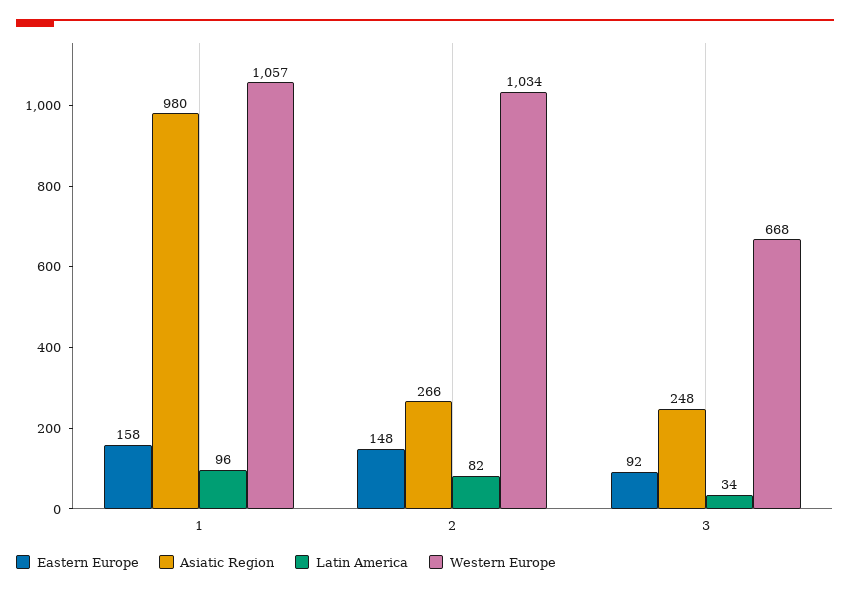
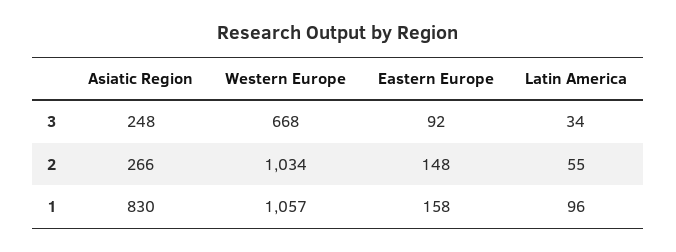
Asiatic Region, 1: 980 -> 830
Latin America, 2: 82 -> 55

